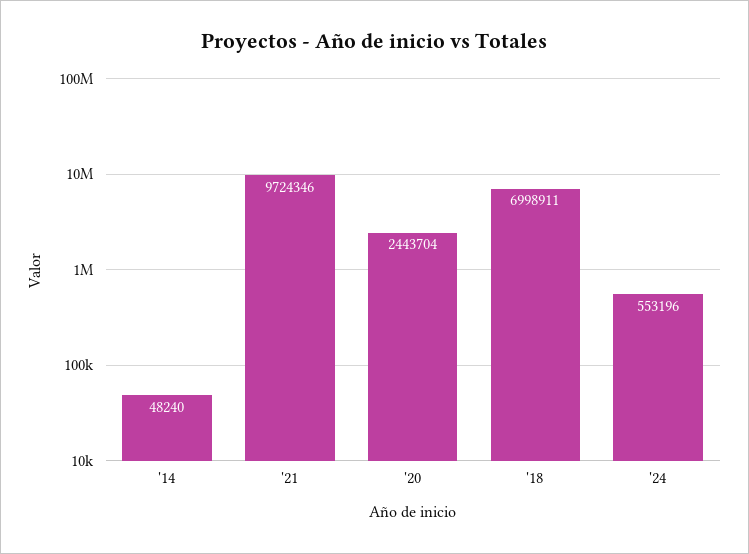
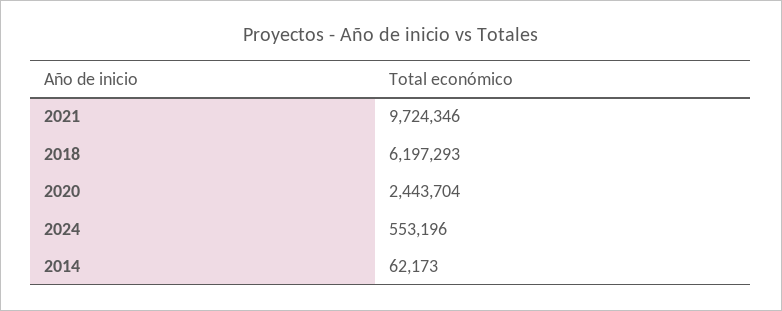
'14: 48240 -> 62173
'18: 6998911 -> 6197293

